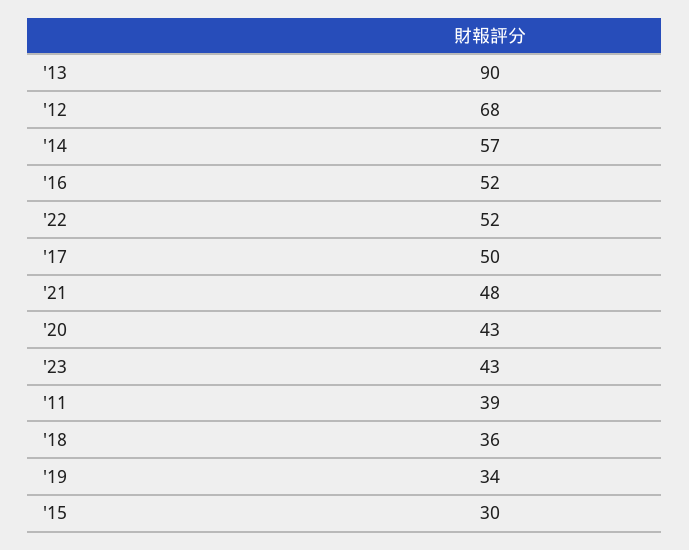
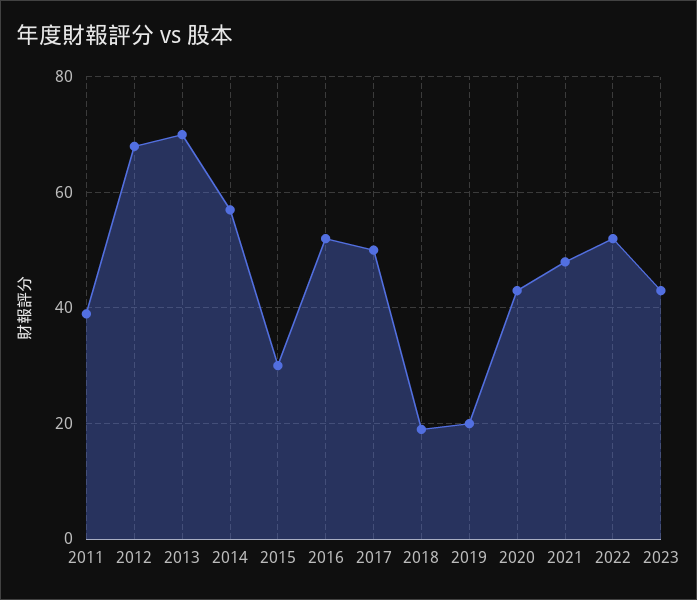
'13: 90 -> 70
'18: 36 -> 20
'19: 34 -> 20

